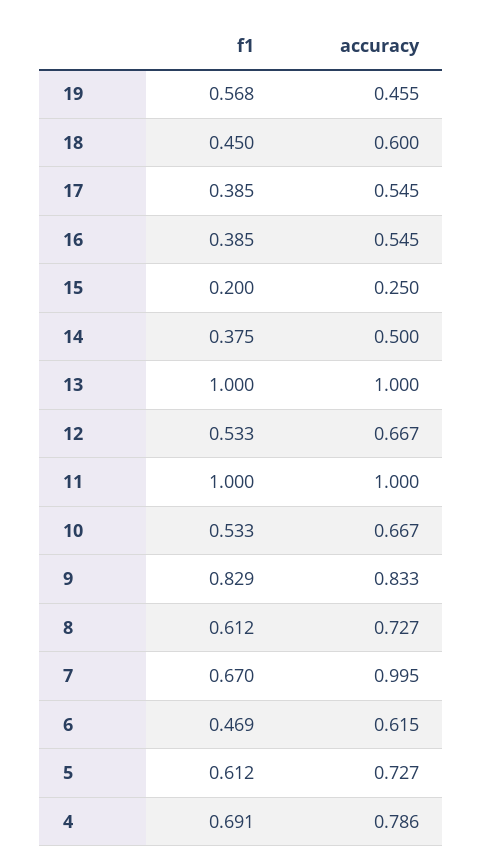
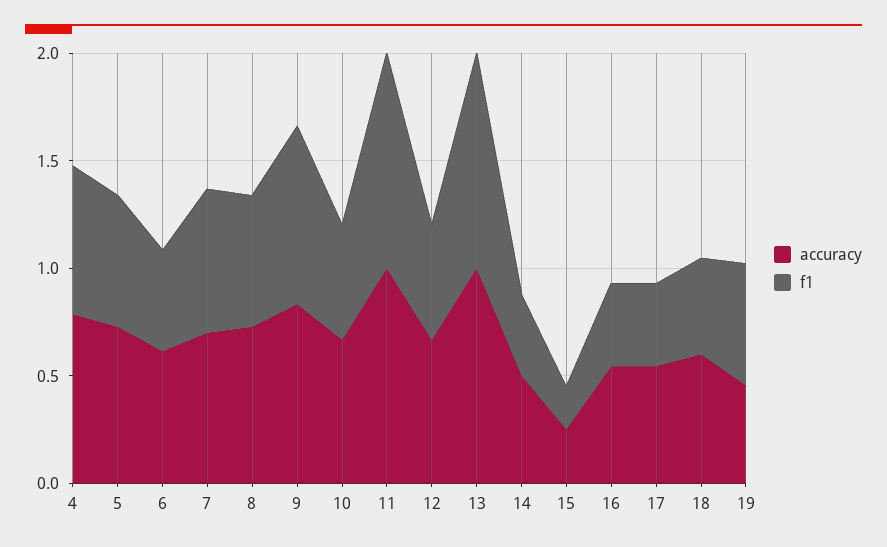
accuracy, 7: 0.995 -> 0.7

